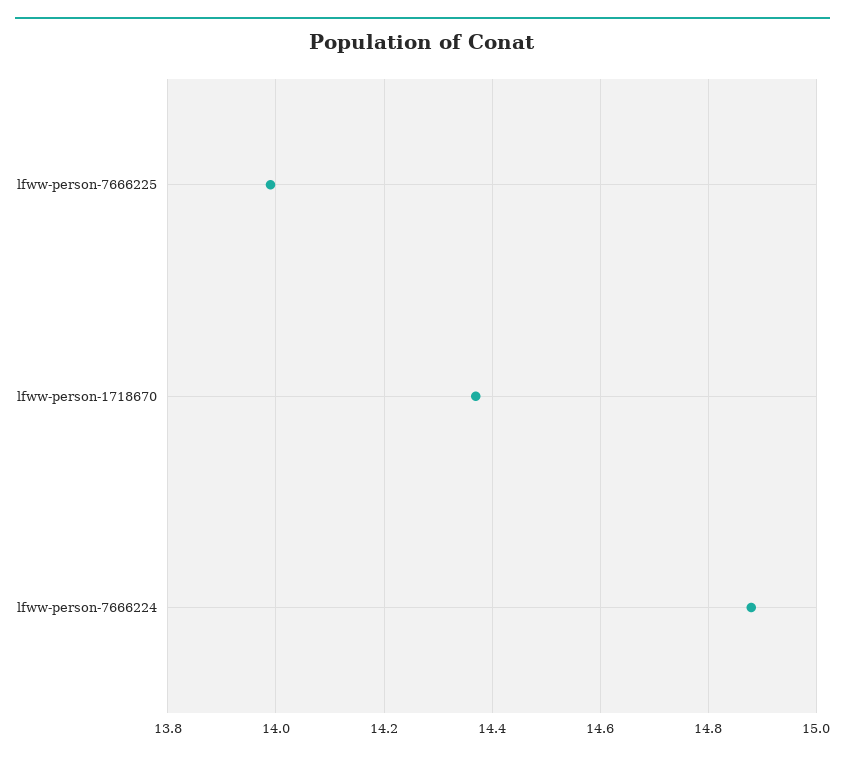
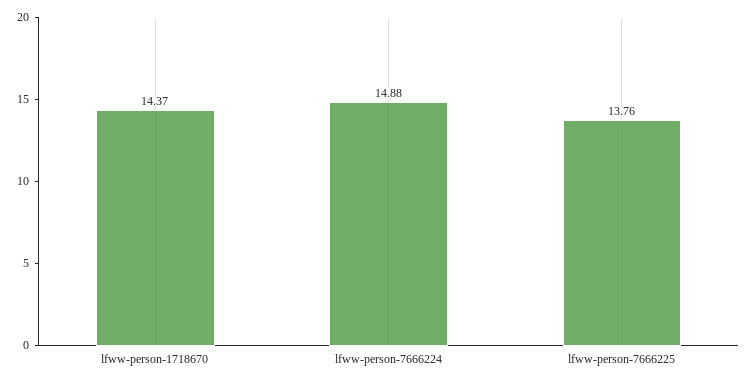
lfww-person-7666225: 14 -> 13.76

